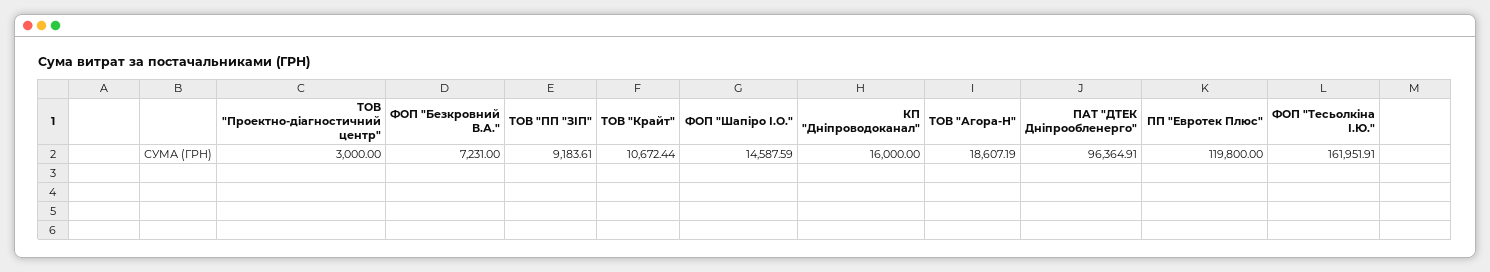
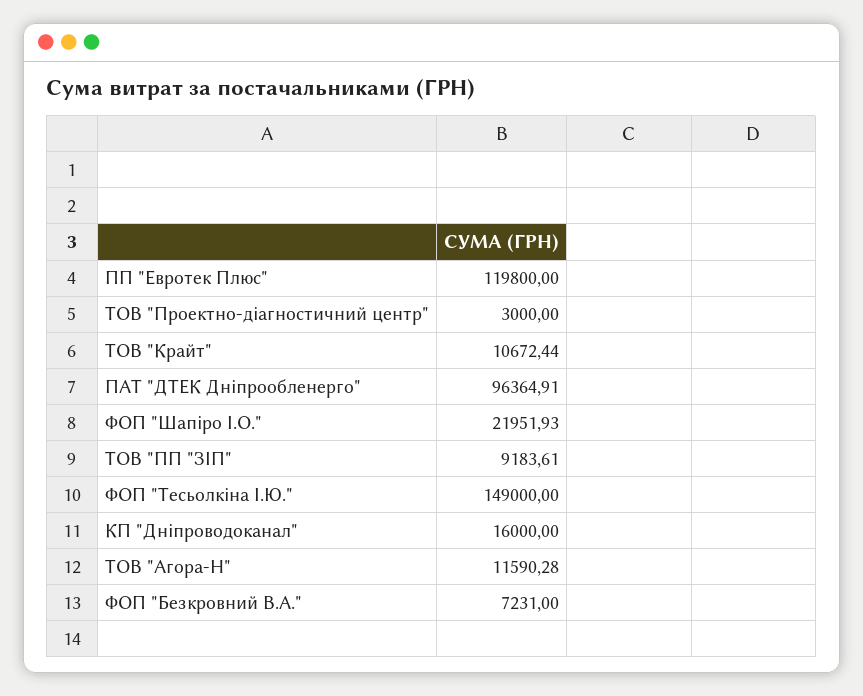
ФОП "Шапіро І.О.": 14587.59 -> 21951.93
ТОВ "Агора-Н": 18607.19 -> 11590.28
ФОП "Тесьолкіна І.Ю.": 161951.91 -> 149000

